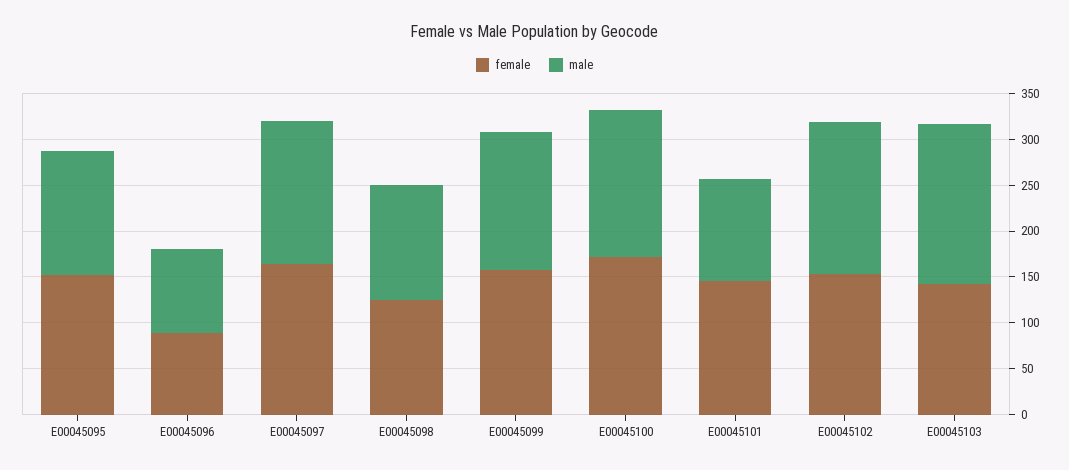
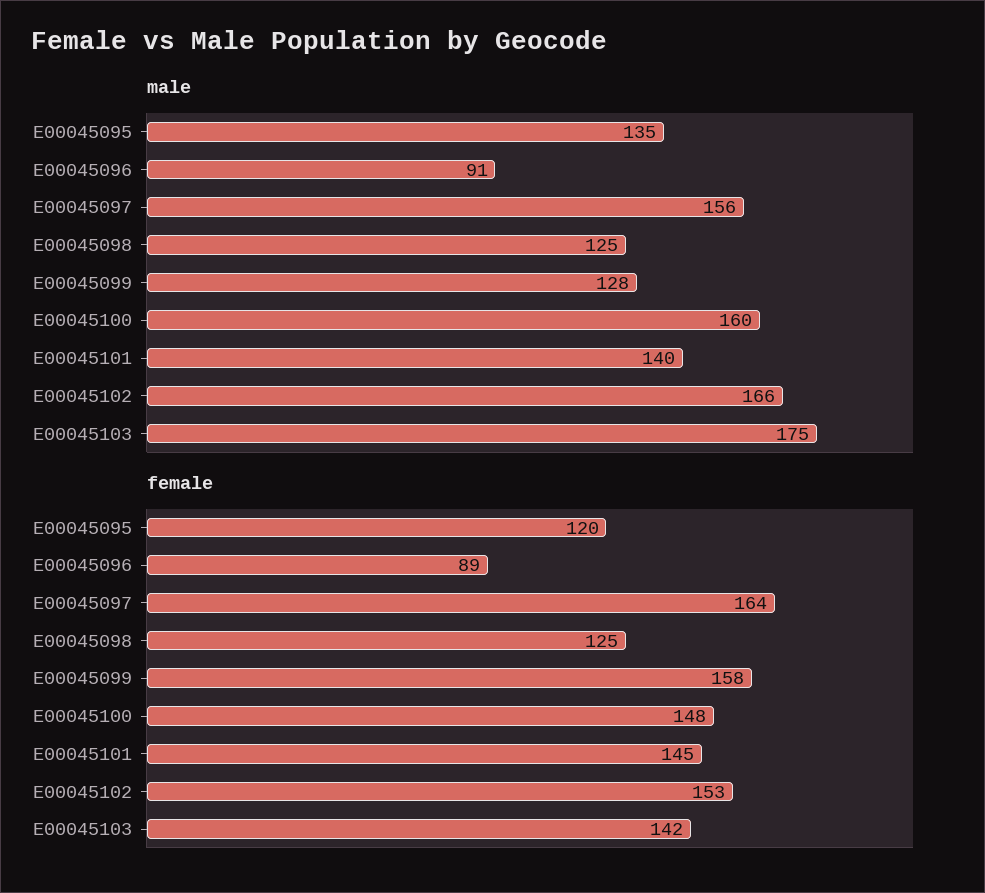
female, E00045095: 150 -> 120
male, E00045099: 150 -> 128
female, E00045100: 170 -> 148
male, E00045101: 110 -> 140

